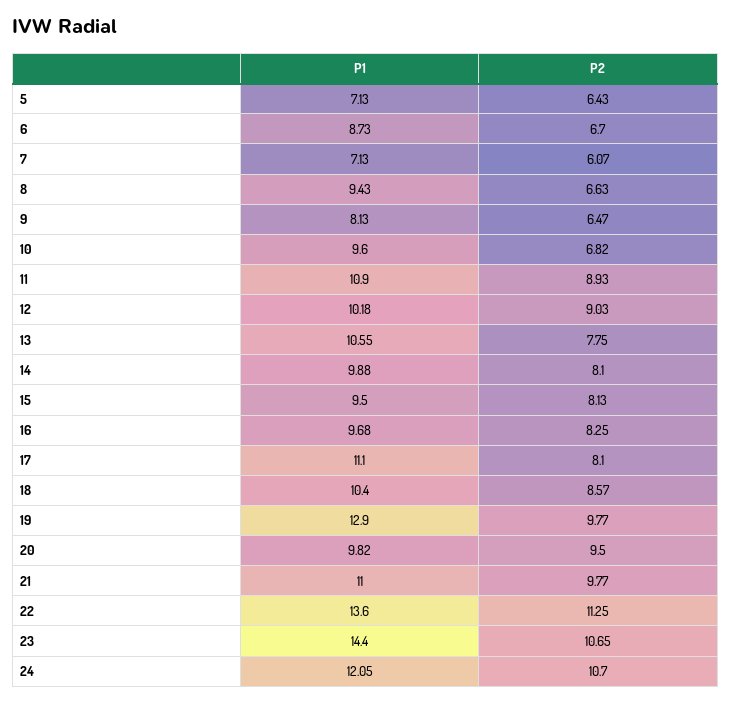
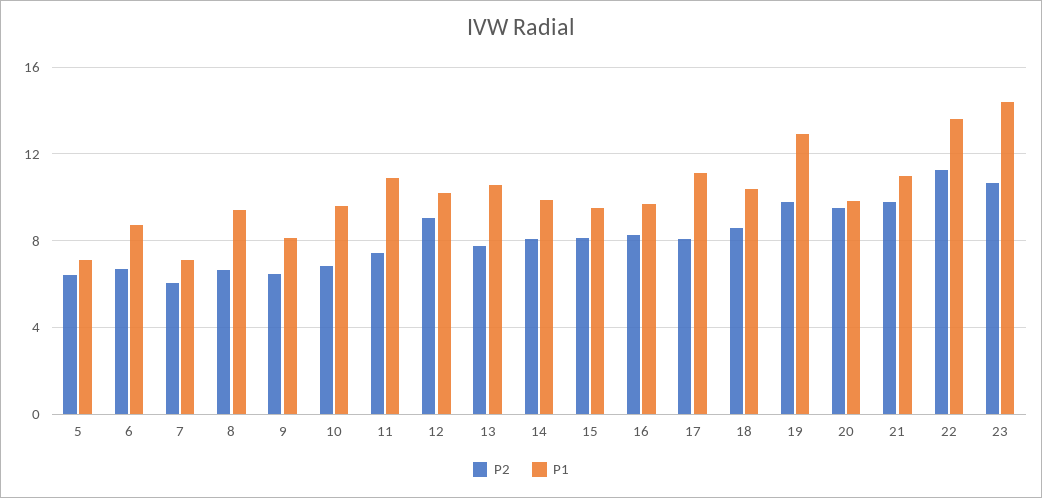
P2, 11: 8.93 -> 7.5
P1, 24: 12.05 -> none
P2, 24: 10.7 -> none

